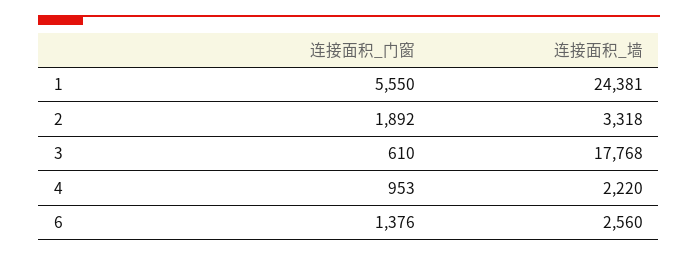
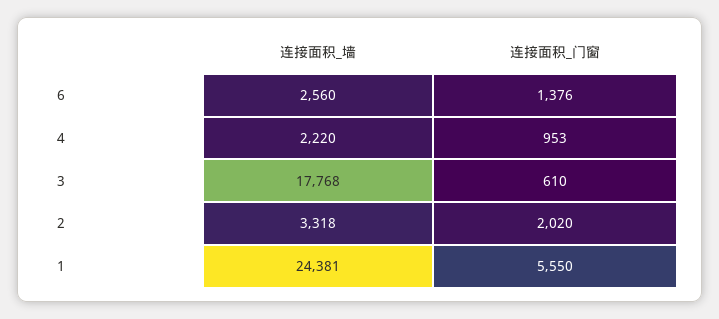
连接面积_门窗, 2: 1892 -> 2020

